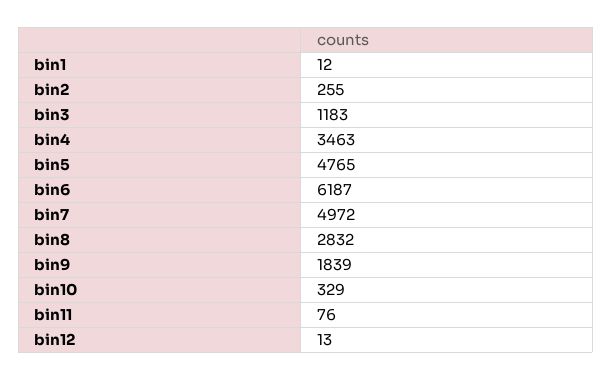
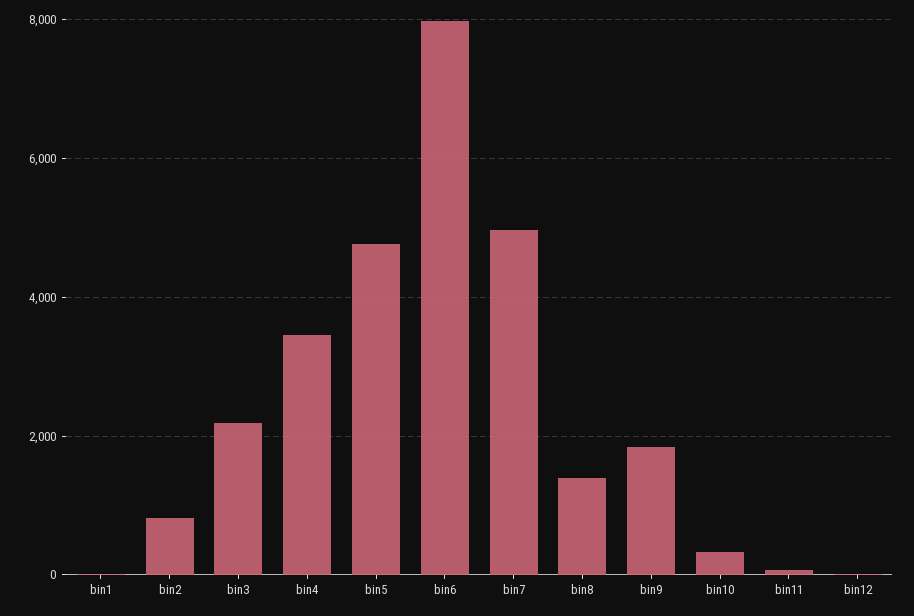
bin2: 255 -> 800
bin3: 1183 -> 2200
bin6: 6187 -> 8000
bin8: 2832 -> 1400

